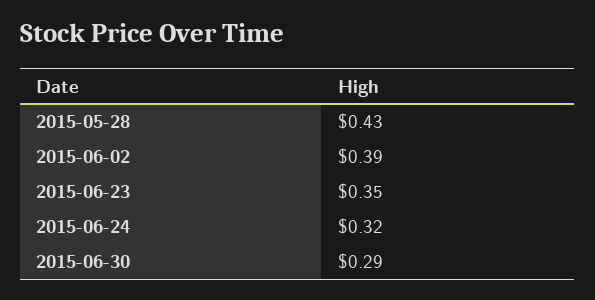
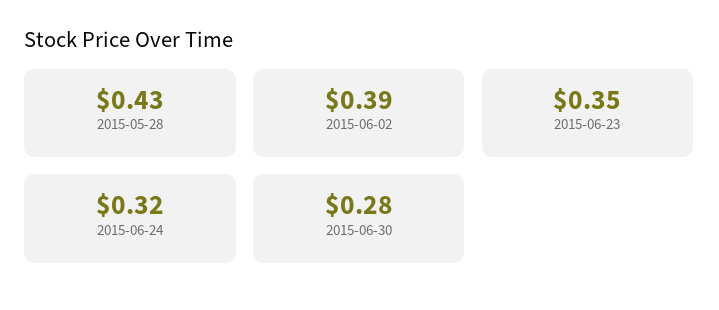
2015-06-30: 0.29 -> 0.28

